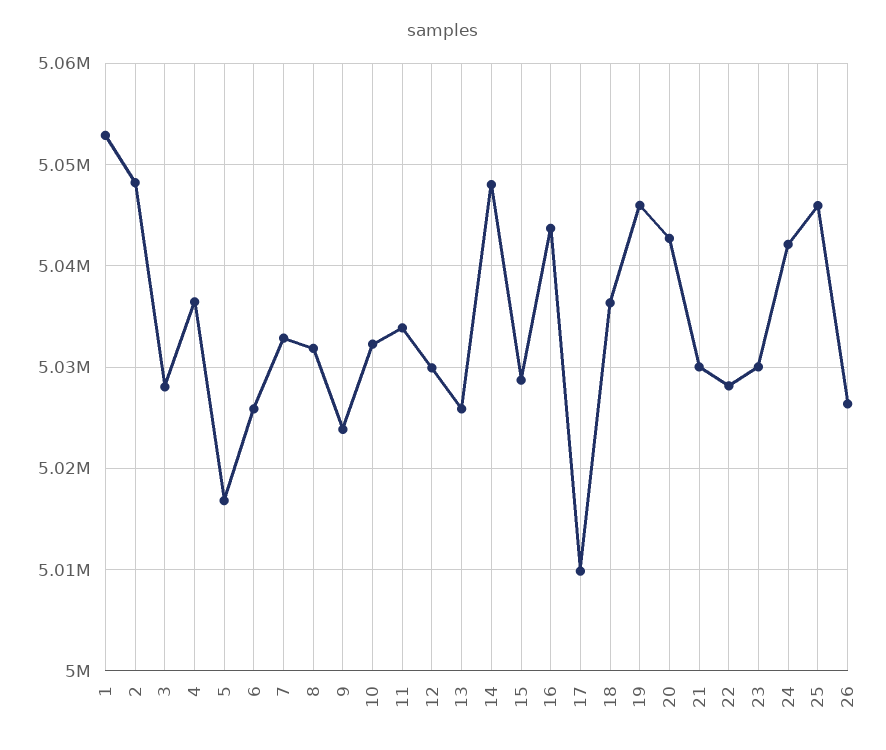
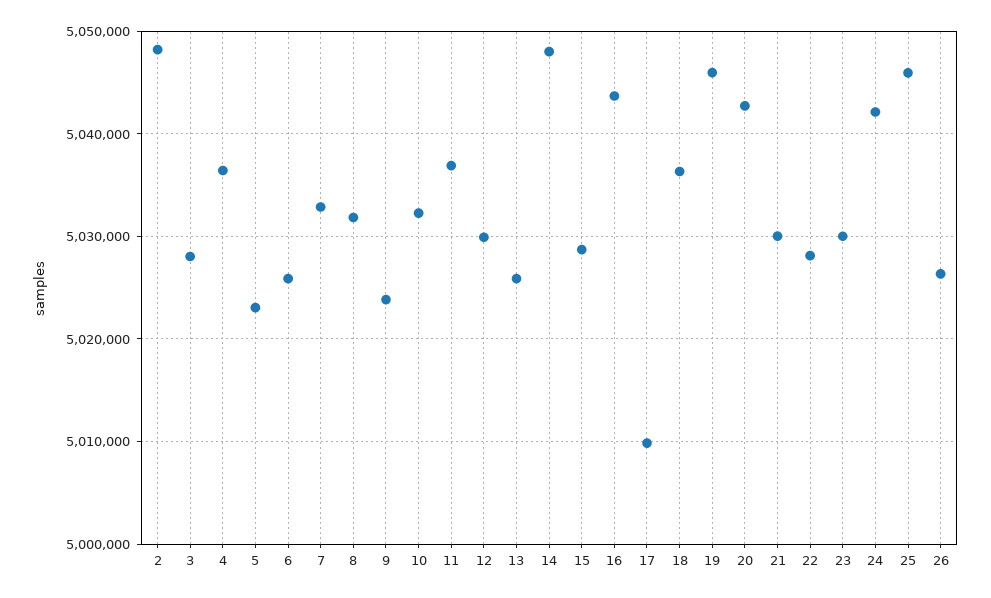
1: 5053000 -> none
5: 5017000 -> 5023000
11: 5034000 -> 5037000

